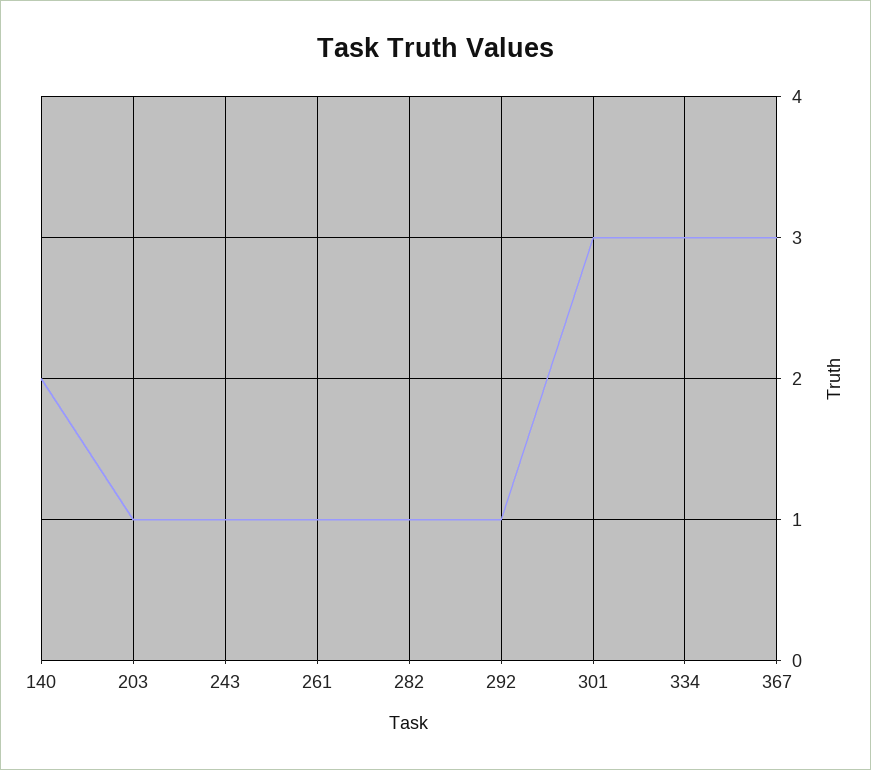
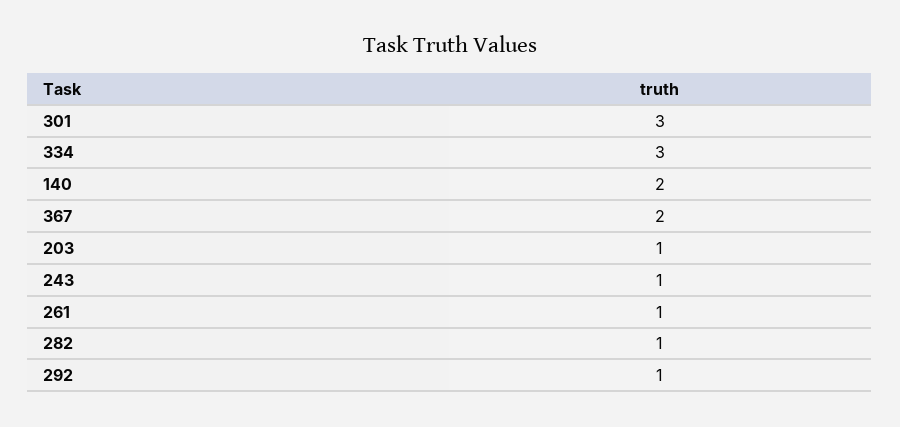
367: 3 -> 2

